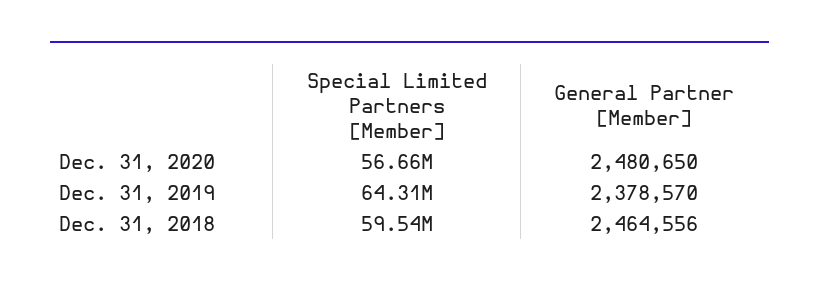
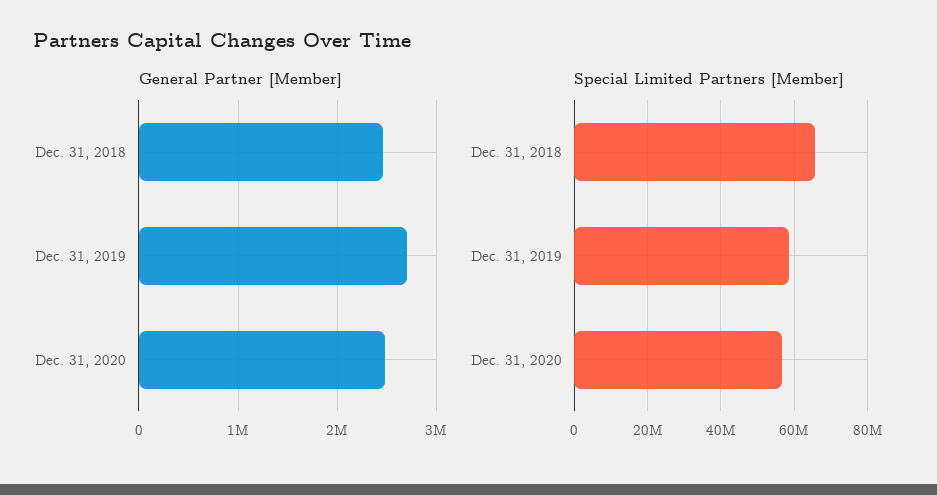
Special Limited Partners [Member], Dec. 31, 2019: 64310000 -> 58000000
General Partner [Member], Dec. 31, 2019: 2378570 -> 2700000
Special Limited Partners [Member], Dec. 31, 2018: 59540000 -> 66000000

